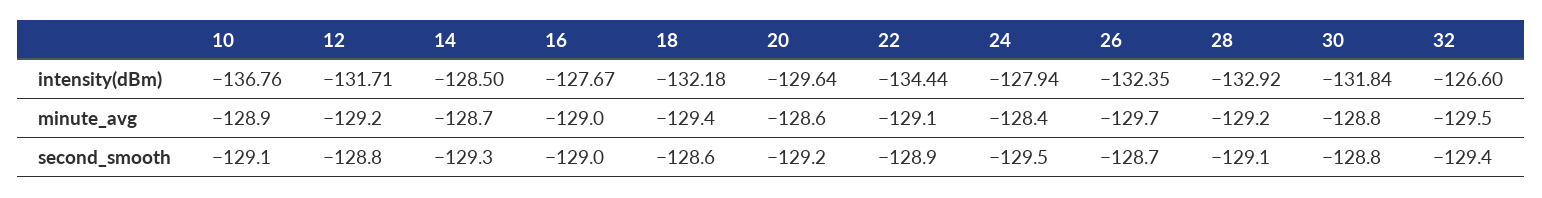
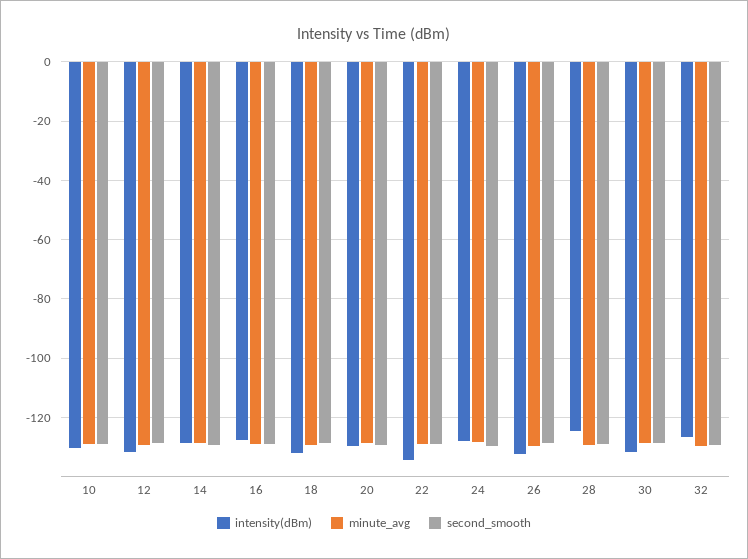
intensity(dBm), 10: -136.76 -> -130
intensity(dBm), 28: -132.92 -> -125

